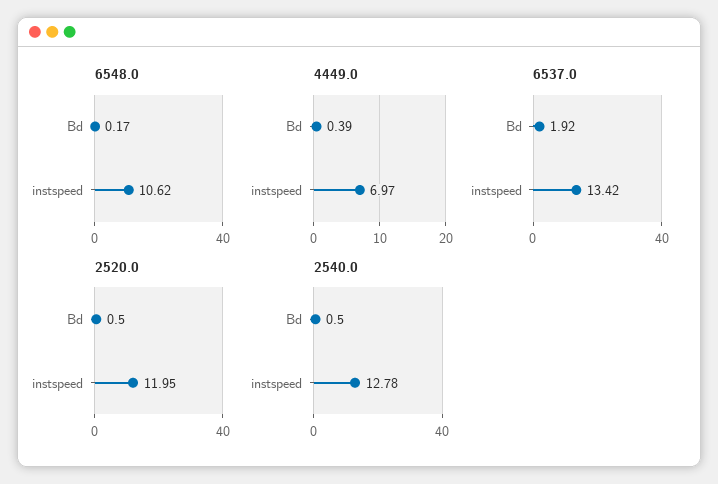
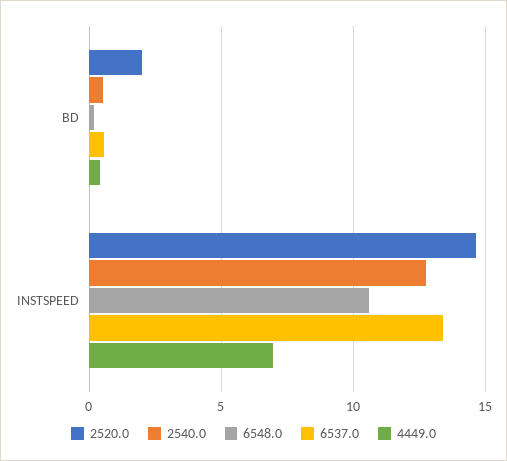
6537.0, Bd: 1.92 -> 0.5
2520.0, Bd: 0.5 -> 2
2520.0, instspeed: 11.95 -> 14.5

